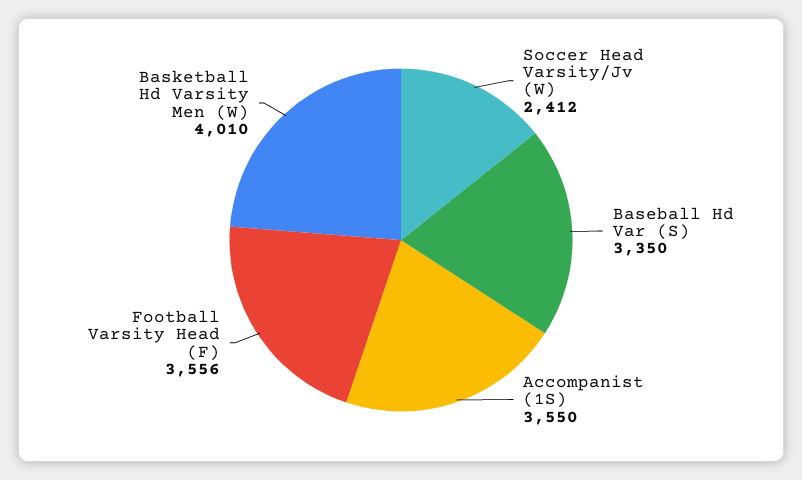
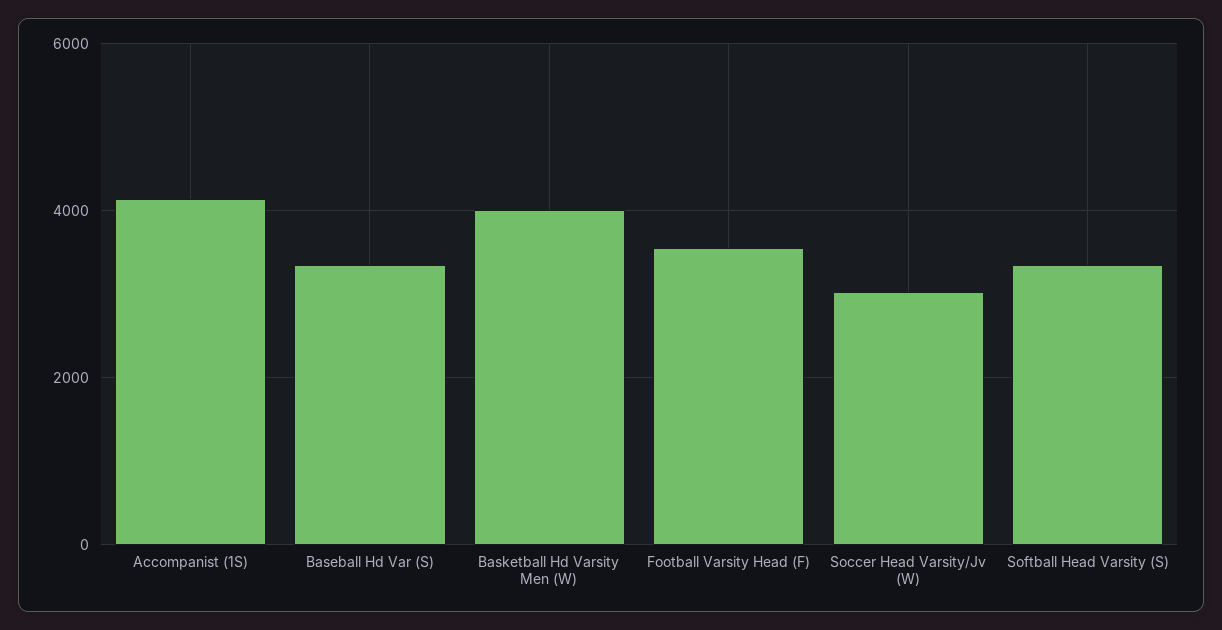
Soccer Head Varsity/Jv (W): 2412 -> 3000
Accompanist (1S): 3550 -> 4200
Softball Head Varsity (S): none -> 3400

